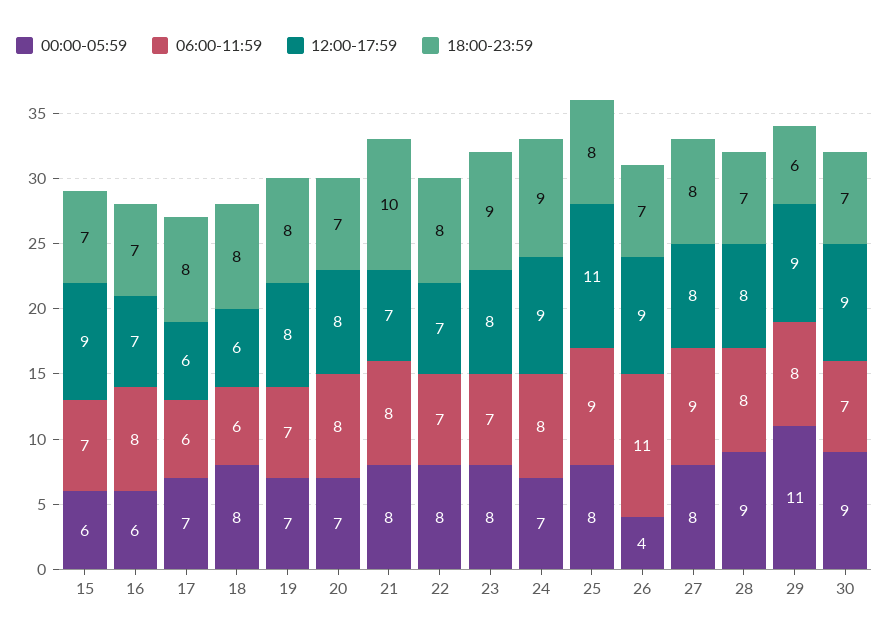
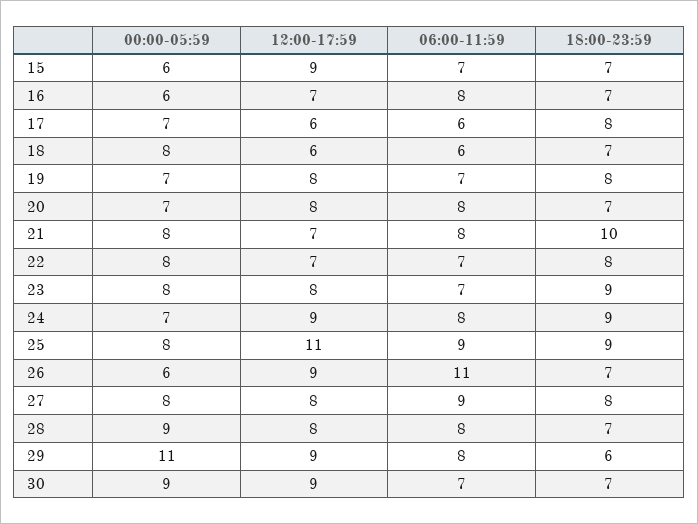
18:00-23:59, 18: 8 -> 7
18:00-23:59, 25: 8 -> 9
00:00-05:59, 26: 4 -> 6

